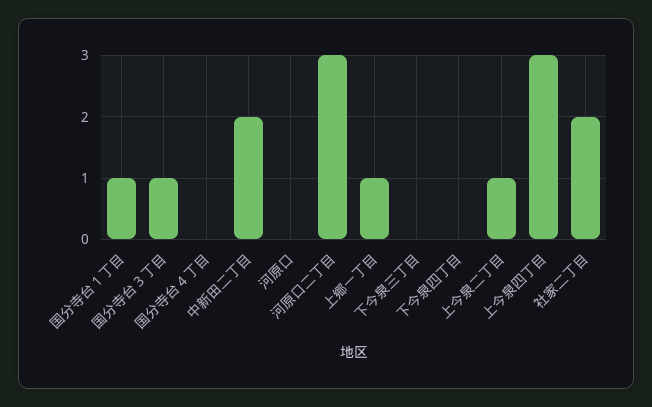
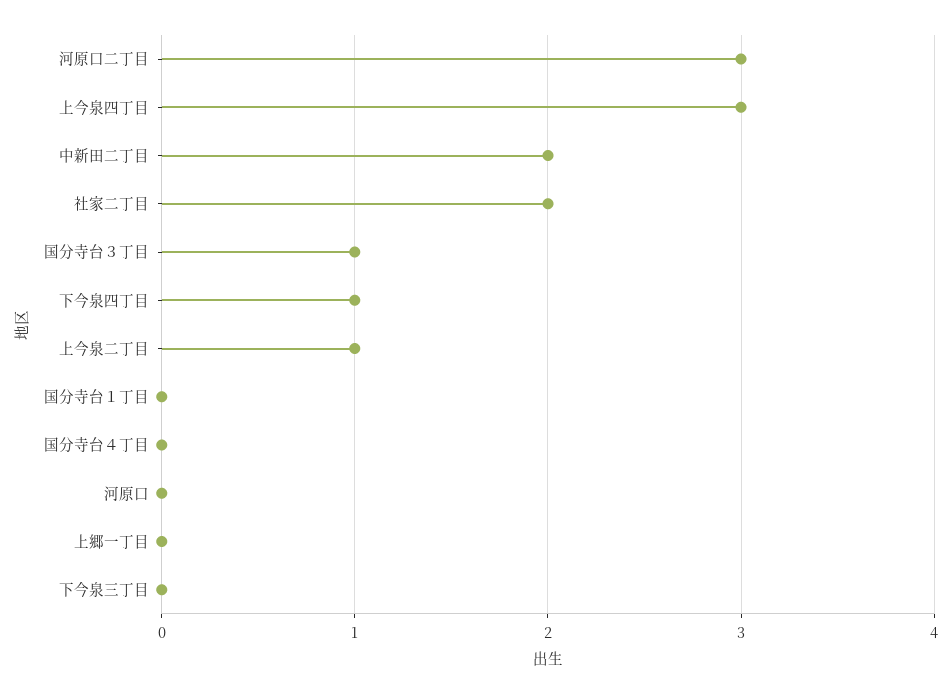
国分寺台１丁目: 1 -> 0
上郷一丁目: 1 -> 0
下今泉四丁目: 0 -> 1

